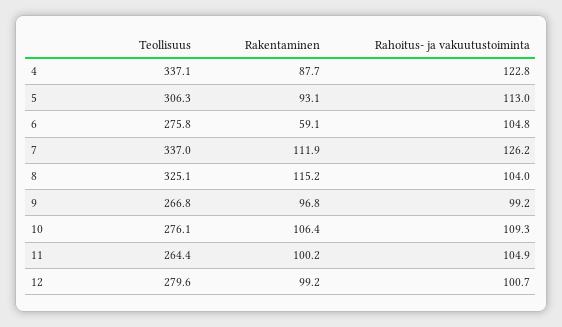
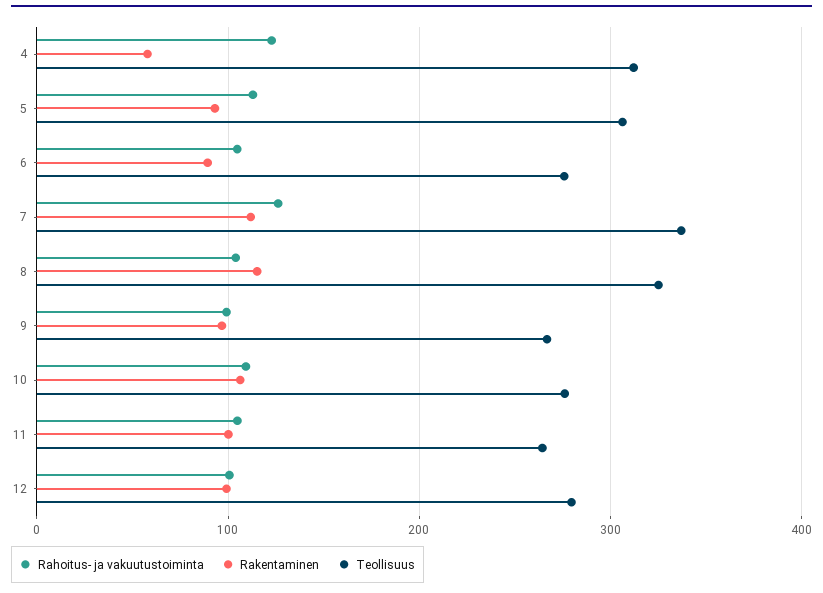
Teollisuus, 4: 337.1 -> 310
Rakentaminen, 4: 87.7 -> 60
Rakentaminen, 6: 59.1 -> 90

